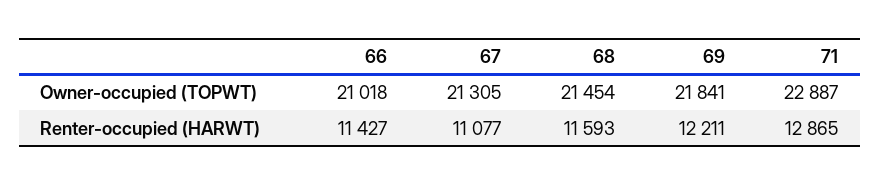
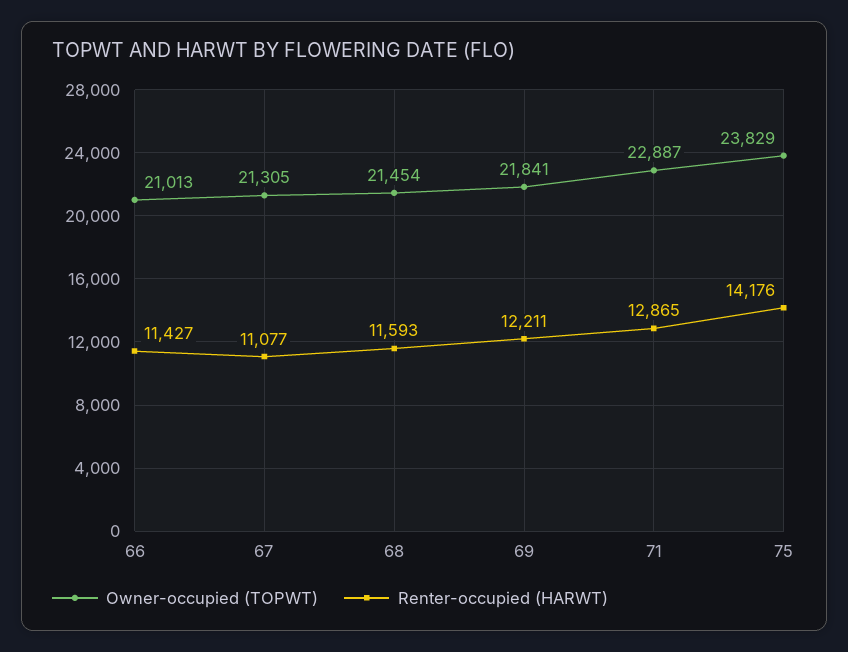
Owner-occupied (TOPWT), 66: 21018 -> 21013
Owner-occupied (TOPWT), 75: none -> 23829
Renter-occupied (HARWT), 75: none -> 14176

